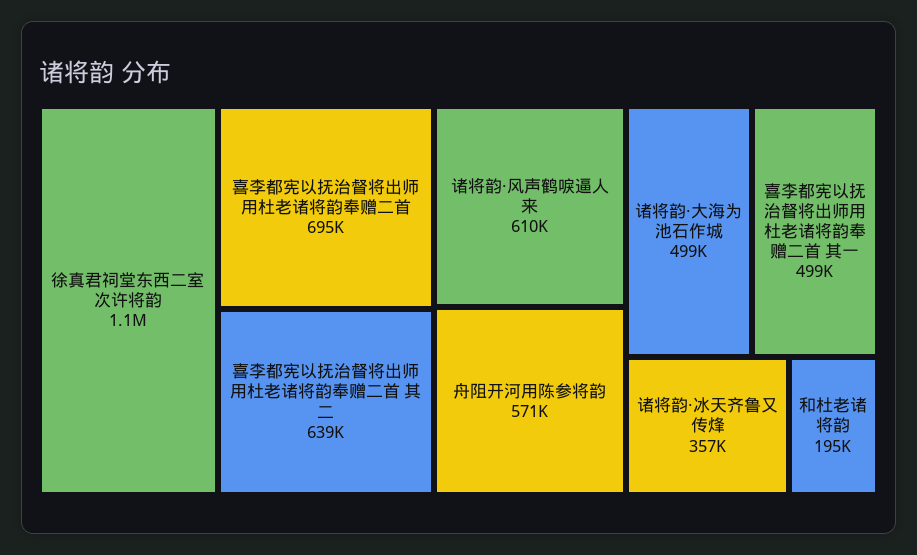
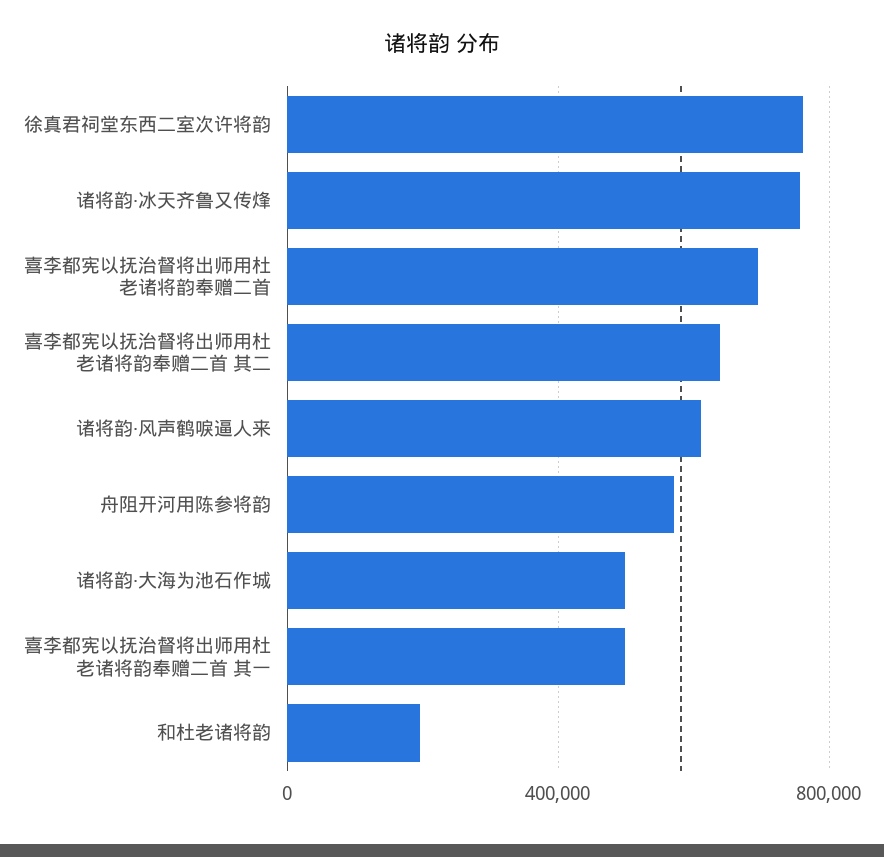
徐真君祠堂东西二室次许将韵: 1100000 -> 750000
诸将韵·冰天齐鲁又传烽: 357000 -> 750000

